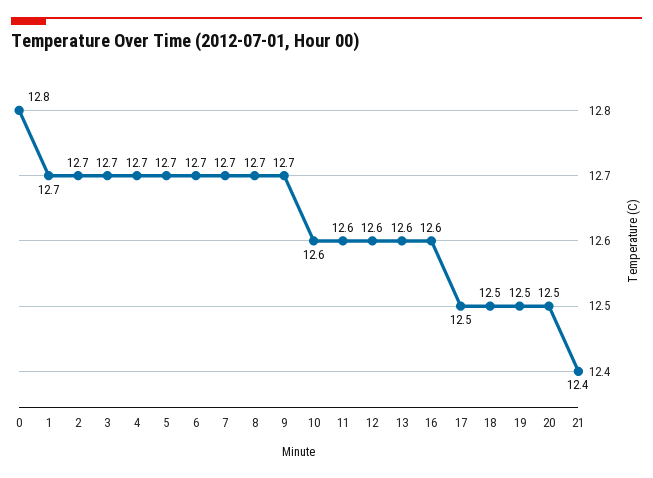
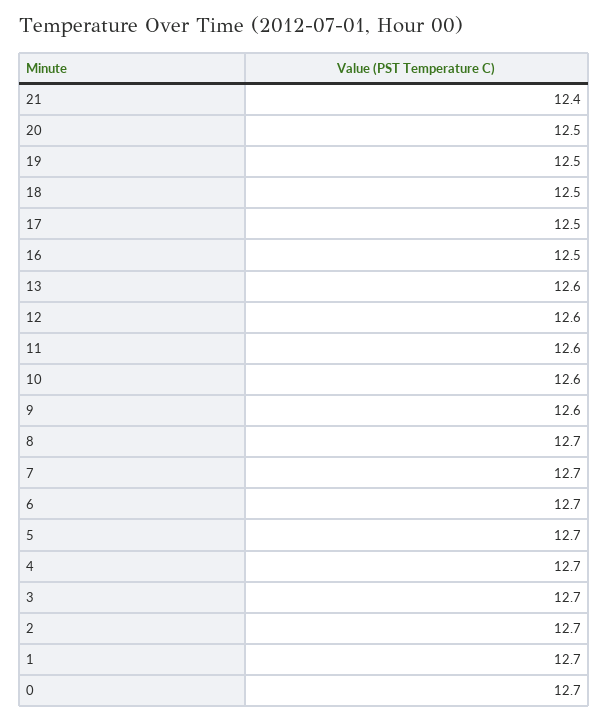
0: 12.8 -> 12.7
9: 12.7 -> 12.6
16: 12.6 -> 12.5

